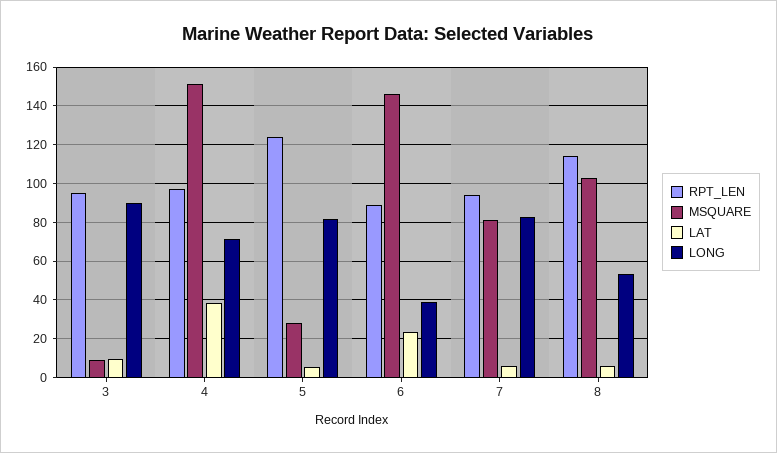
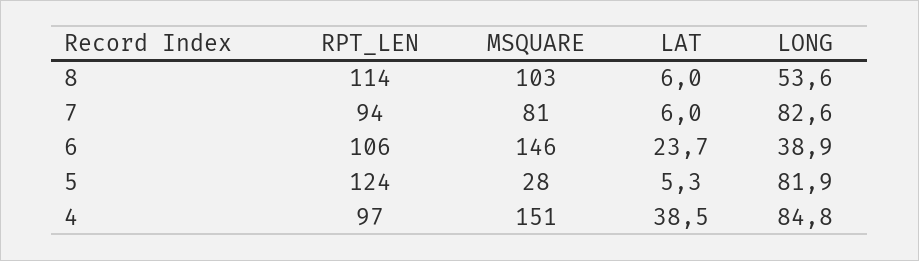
RPT_LEN, 3: 95 -> none
MSQUARE, 3: 10 -> none
LAT, 3: 10 -> none
LONG, 3: 90 -> none
LONG, 4: 70 -> 84.8
RPT_LEN, 6: 90 -> 106

